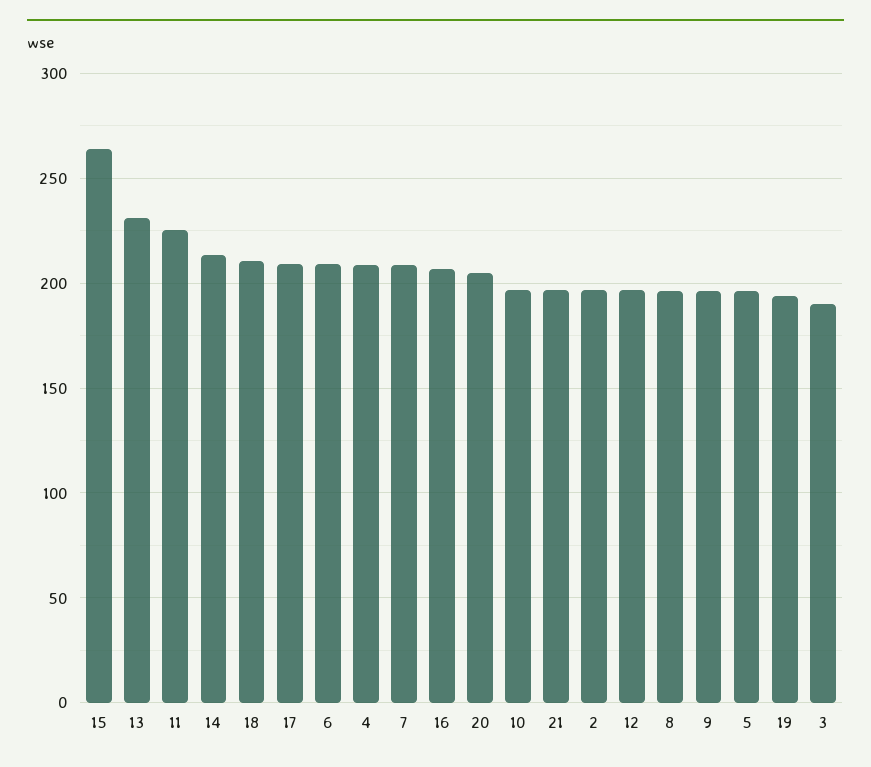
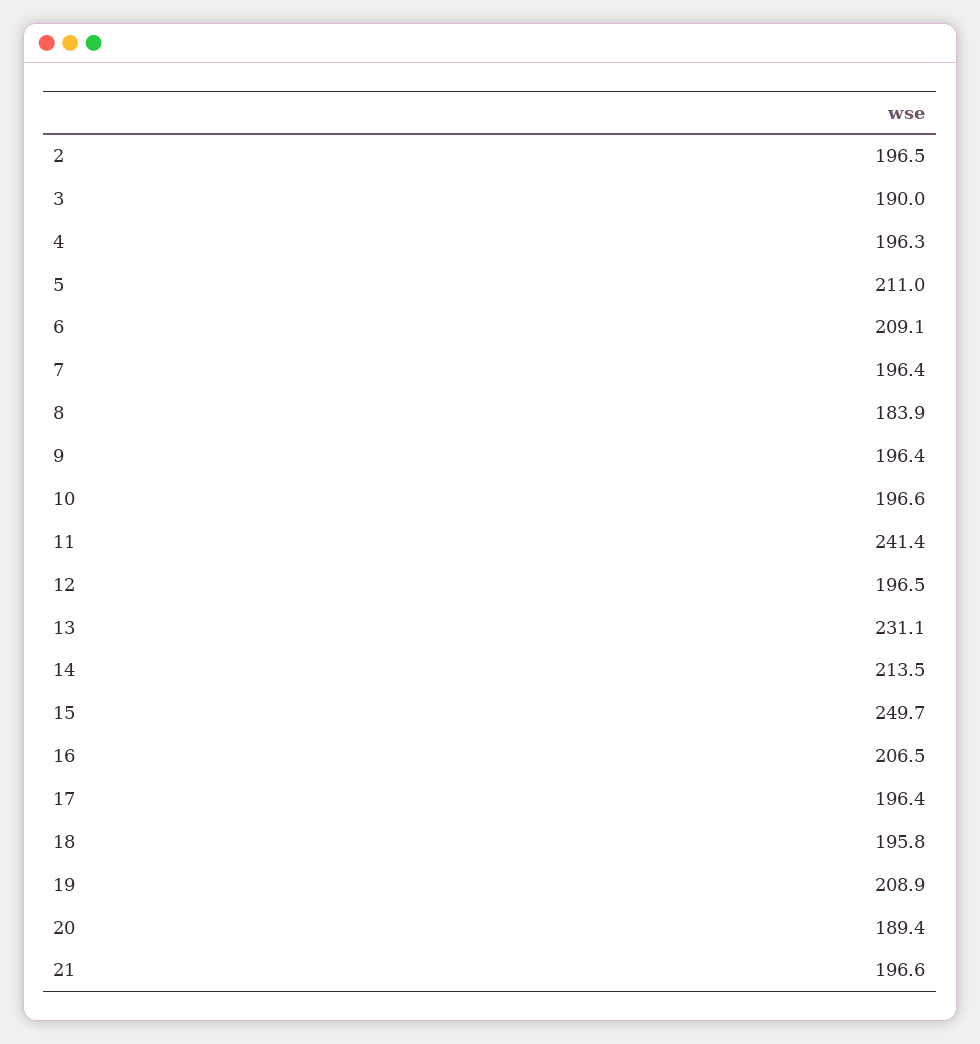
15: 265 -> 249.7
11: 225 -> 241.4
18: 210 -> 195.8
17: 210 -> 196.4
4: 210 -> 196.3
7: 210 -> 196.4
20: 205 -> 189.4
8: 195 -> 183.9
5: 195 -> 211
19: 195 -> 208.9

